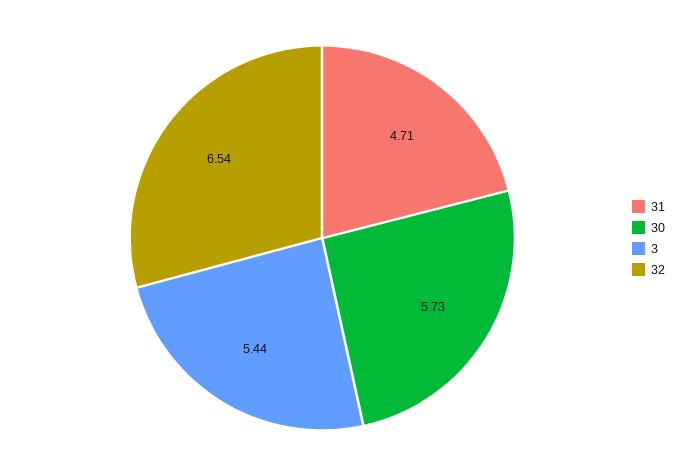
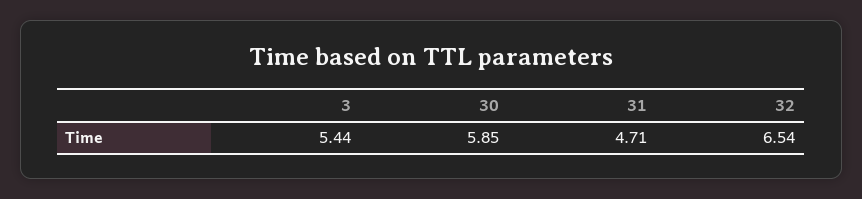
30: 5.73 -> 5.85

